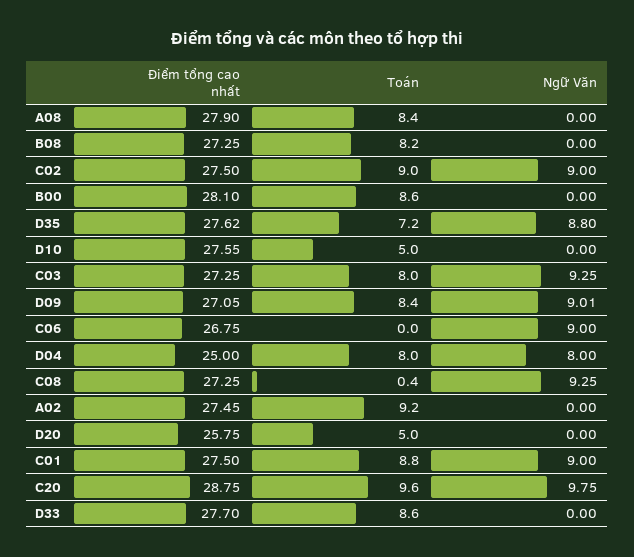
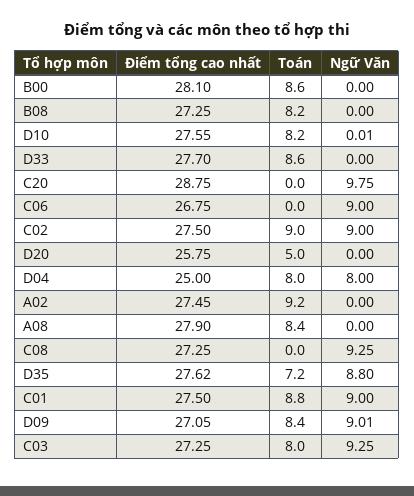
Toán, D10: 5 -> 8.2
Ngữ Văn, D10: 0 -> 0.01
Toán, C08: 0.4 -> 0
Toán, C20: 9.6 -> 0

